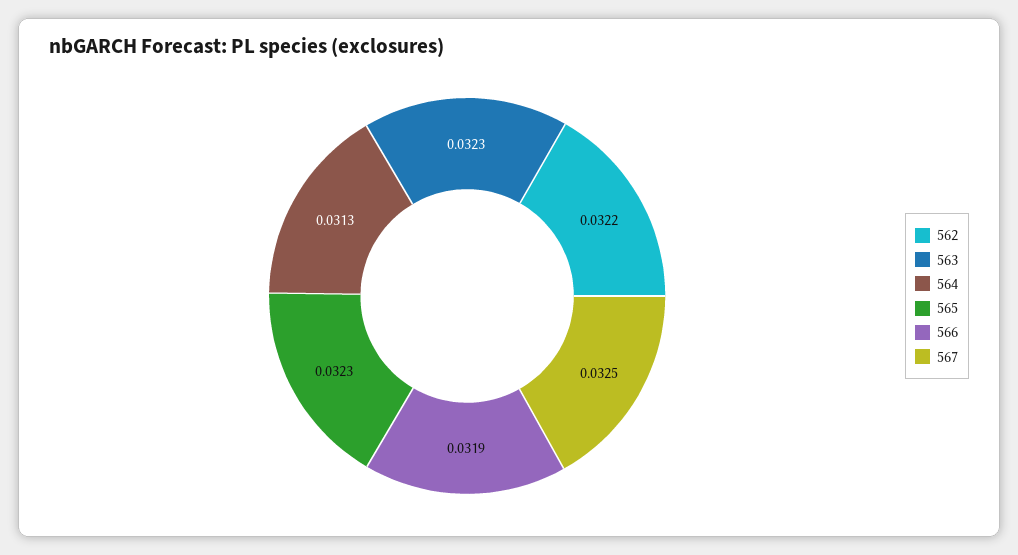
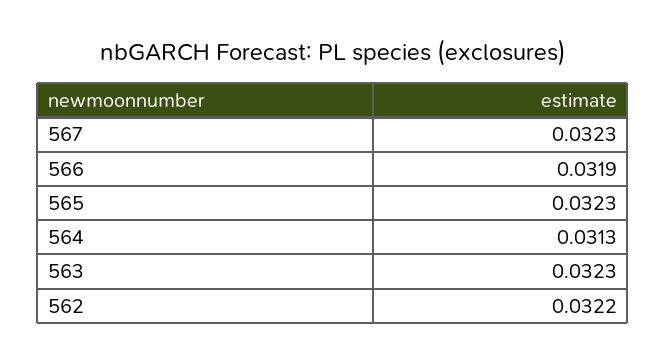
567: 0.0325 -> 0.0323

